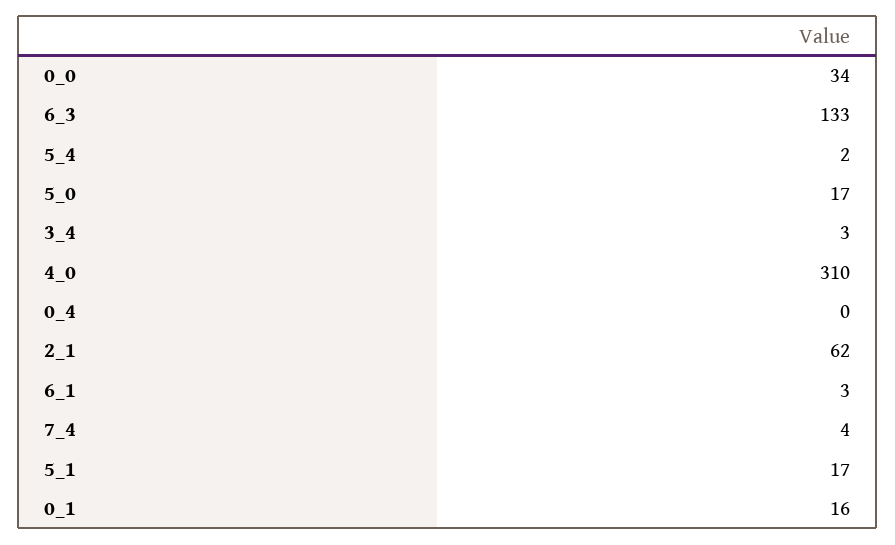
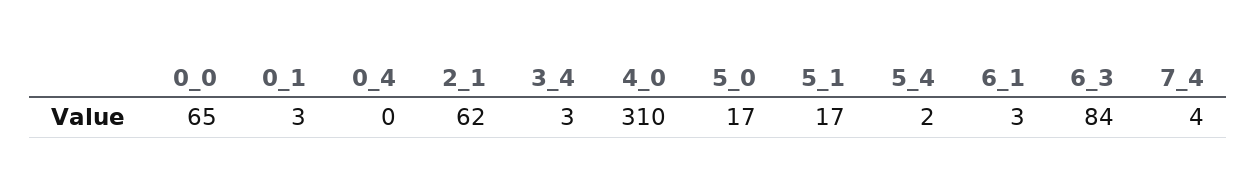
0_0: 34 -> 65
6_3: 133 -> 84
0_1: 16 -> 3

